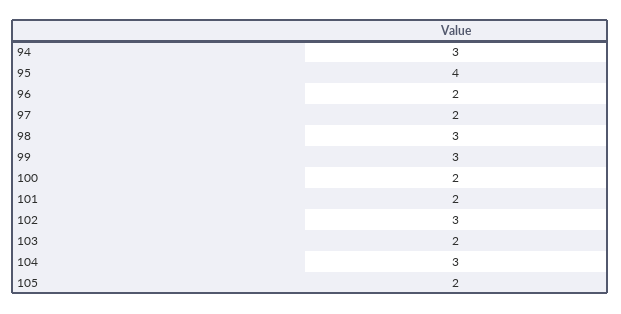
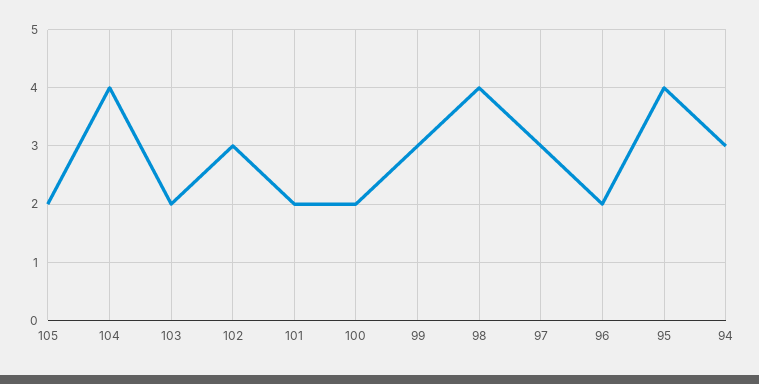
97: 2 -> 3
98: 3 -> 4
104: 3 -> 4

